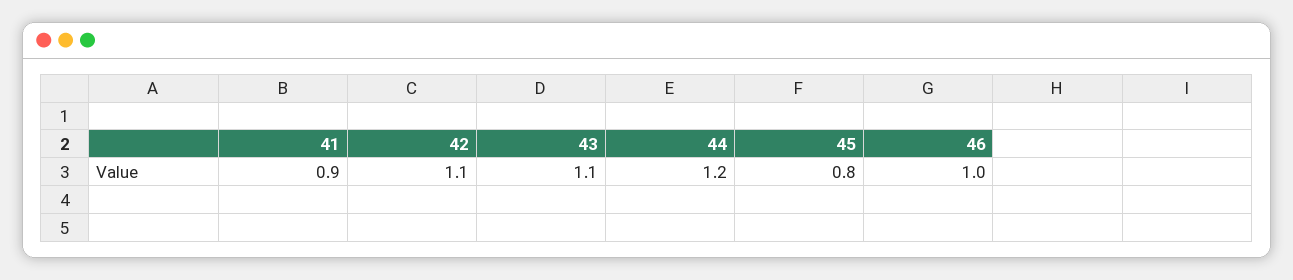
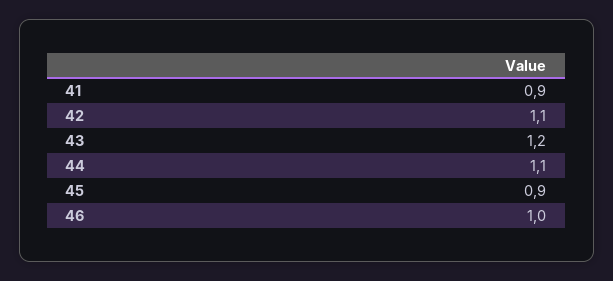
43: 1.1 -> 1.2
44: 1.2 -> 1.1
45: 0.8 -> 0.9

